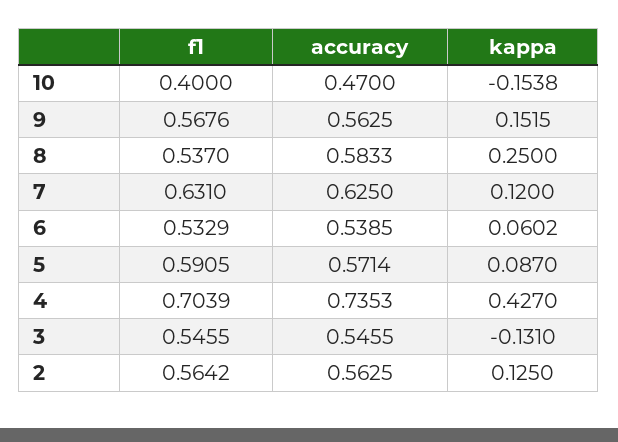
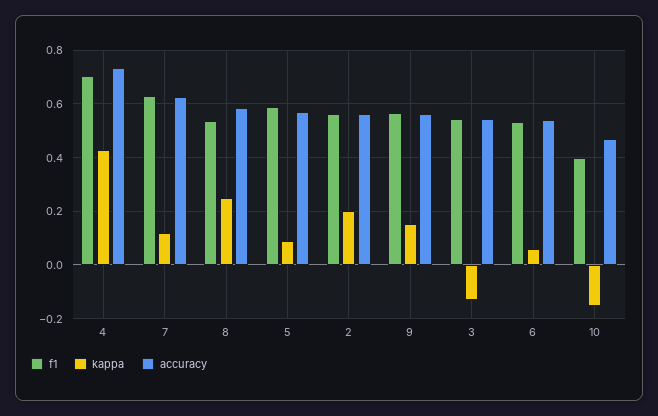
kappa, 2: 0.125 -> 0.2

